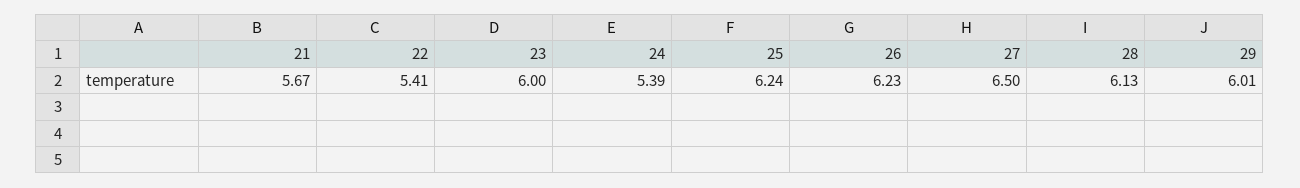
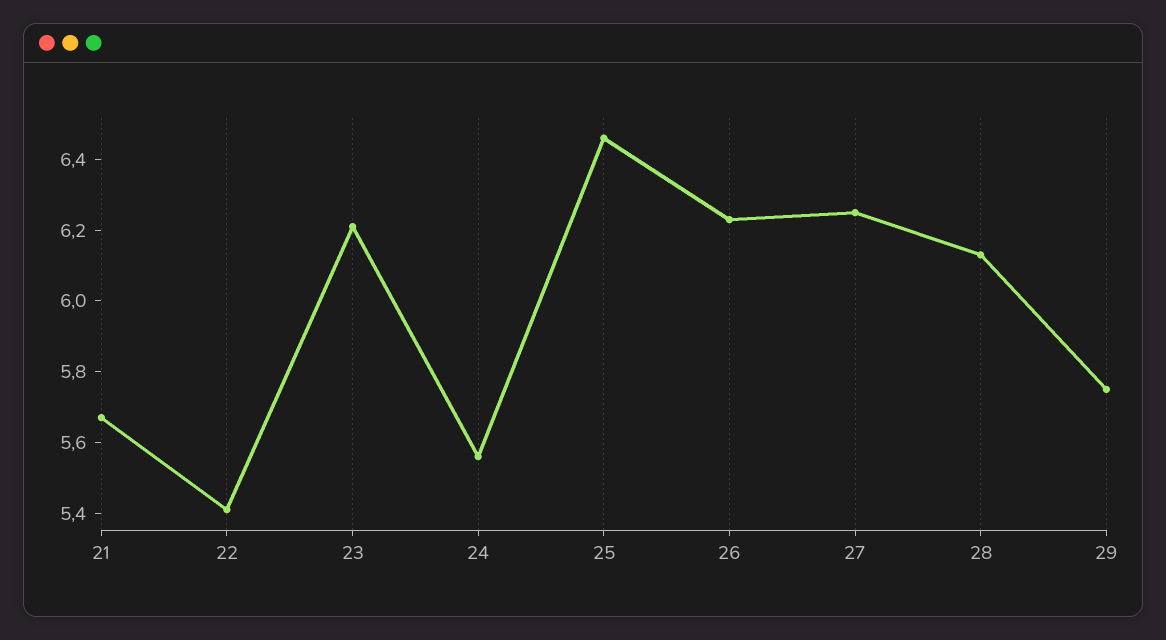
23: 6 -> 6.2
24: 5.39 -> 5.55
25: 6.24 -> 6.45
27: 6.5 -> 6.25
29: 6.01 -> 5.75

